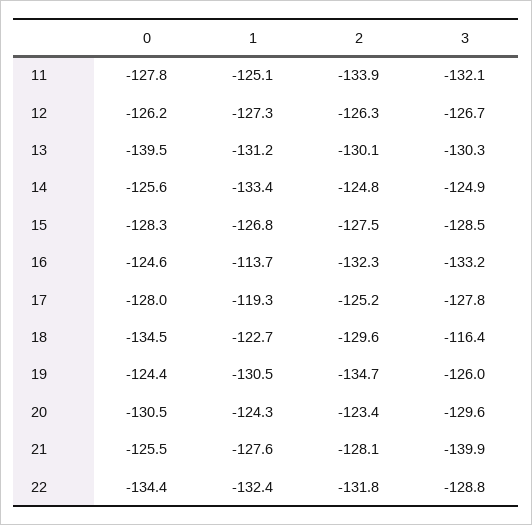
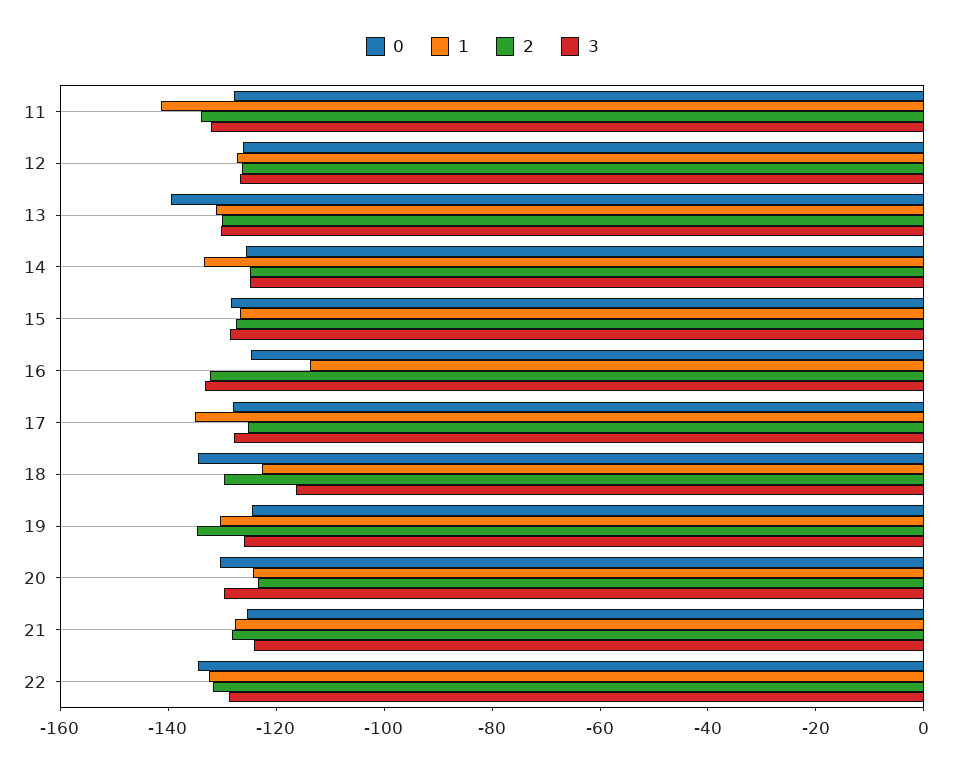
1, 11: -125.1 -> -140
1, 17: -119.3 -> -135
3, 21: -139.9 -> -125

